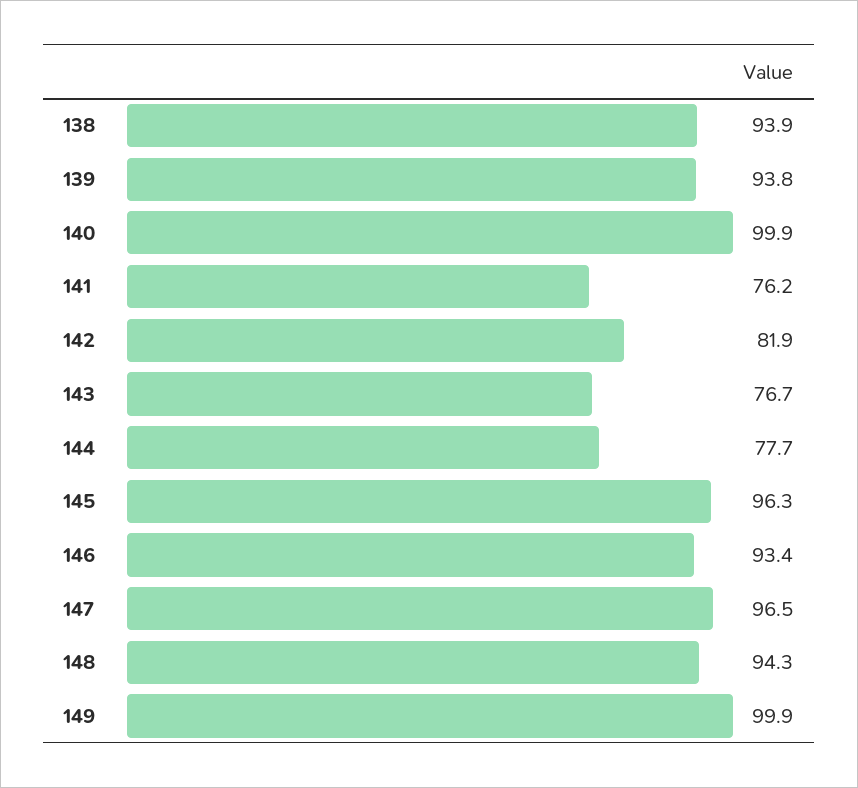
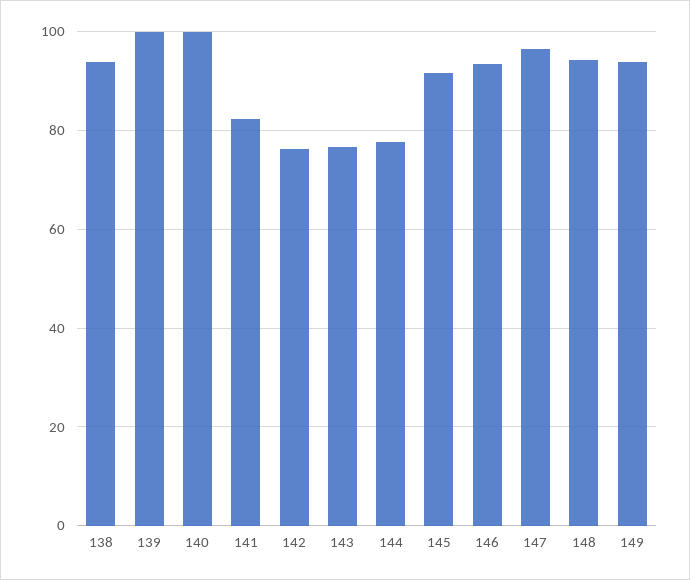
139: 93.8 -> 100
141: 76.2 -> 82
142: 81.9 -> 76
145: 96.3 -> 92
149: 99.9 -> 94

